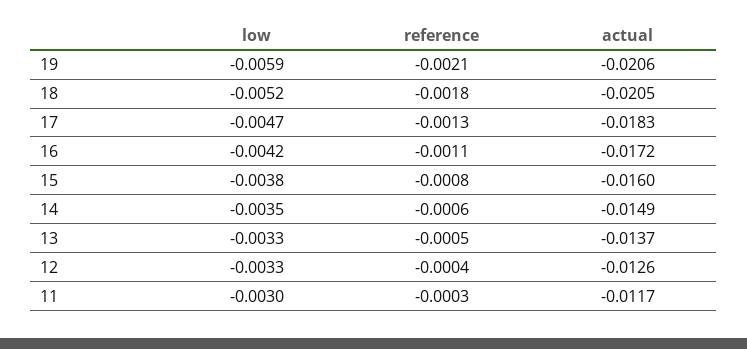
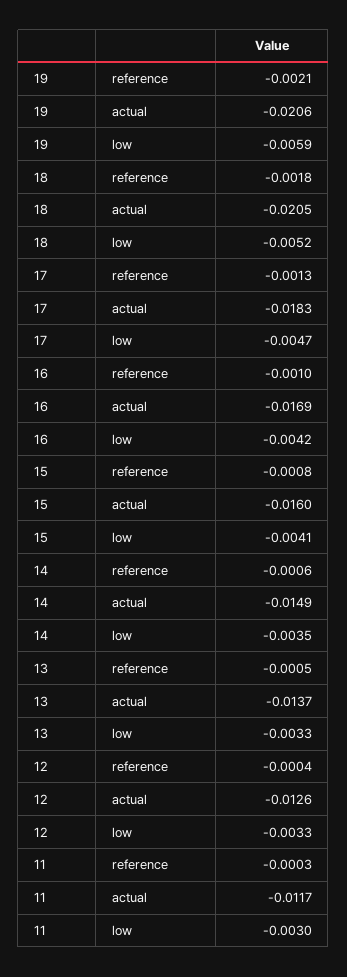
reference, 16: -0.0011 -> -0.001
actual, 16: -0.0172 -> -0.0169
low, 15: -0.0038 -> -0.0041

